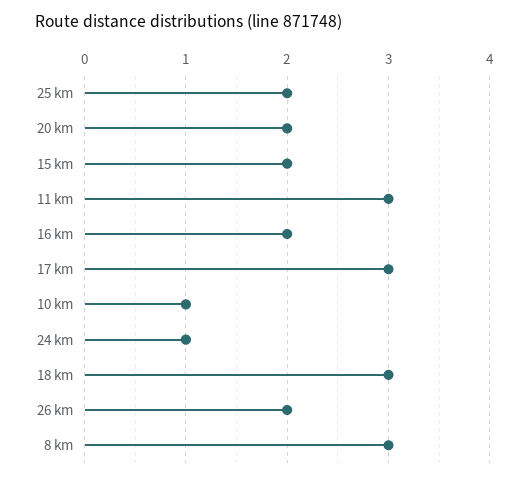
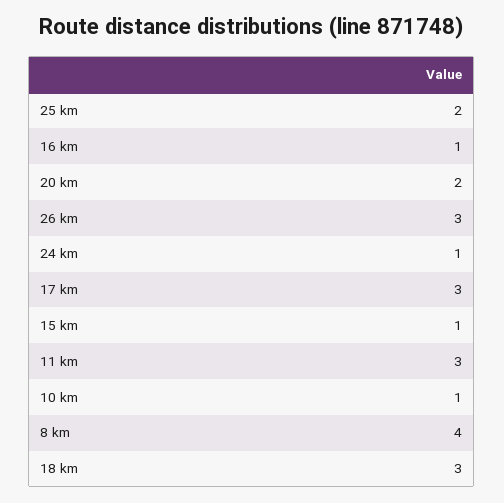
15 km: 2 -> 1
16 km: 2 -> 1
26 km: 2 -> 3
8 km: 3 -> 4

